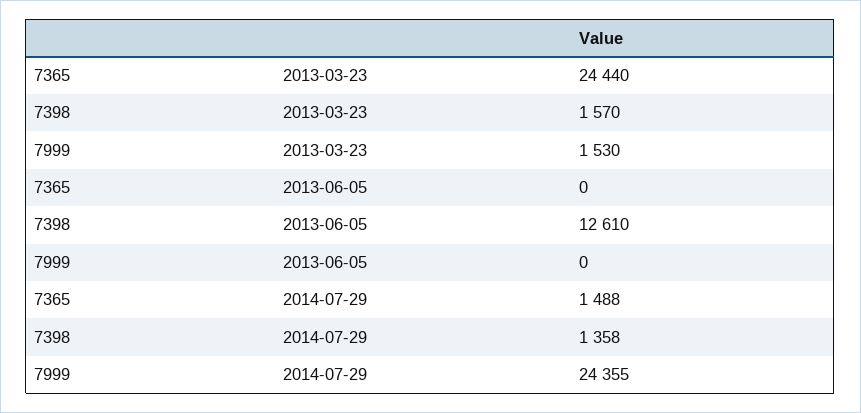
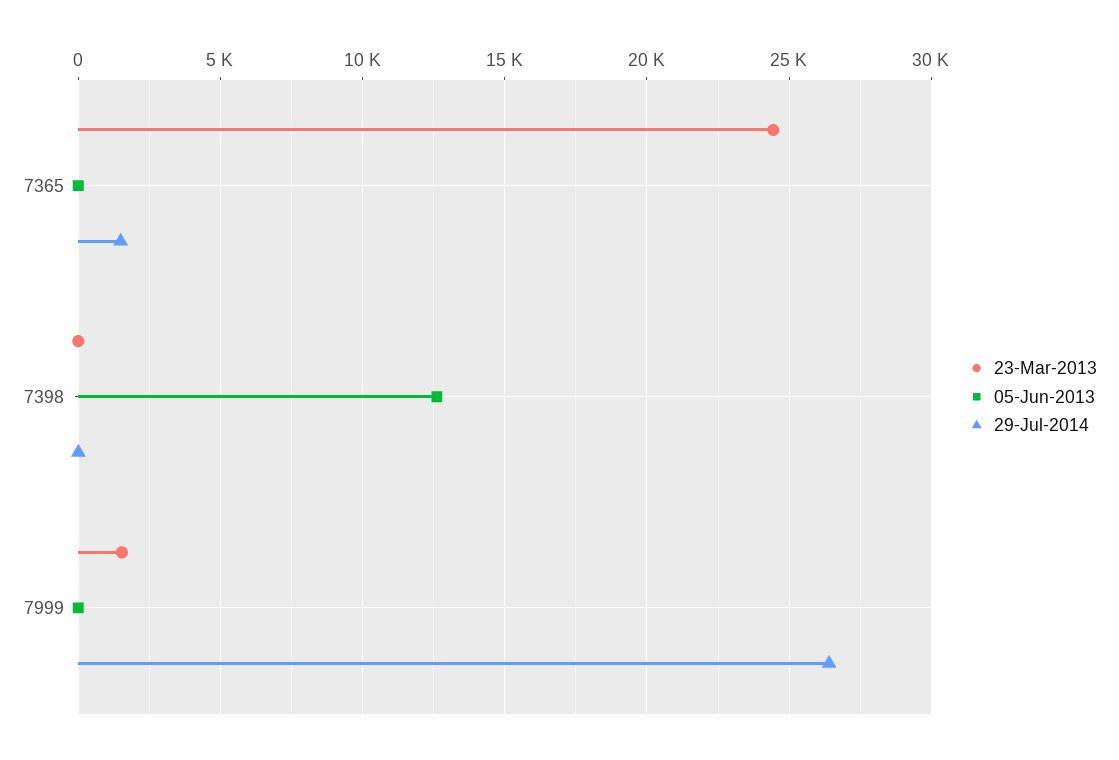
2013-03-23, 7398: 1570 -> 0
2014-07-29, 7398: 1358 -> 0
2014-07-29, 7999: 24355 -> 26500

